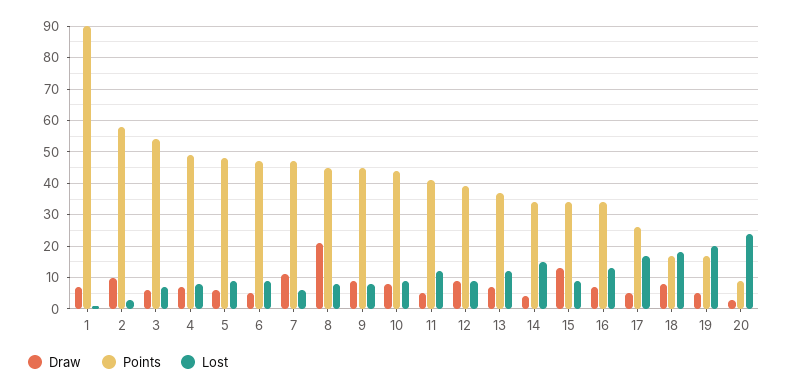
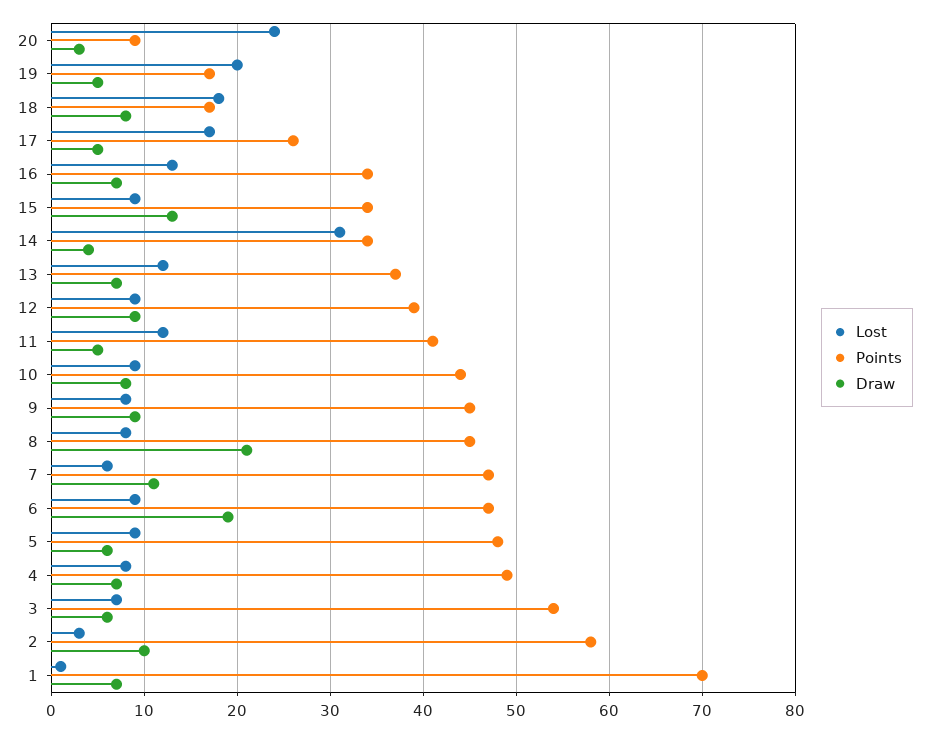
Points, 1: 90 -> 70
Draw, 6: 5 -> 19
Lost, 14: 15 -> 31

